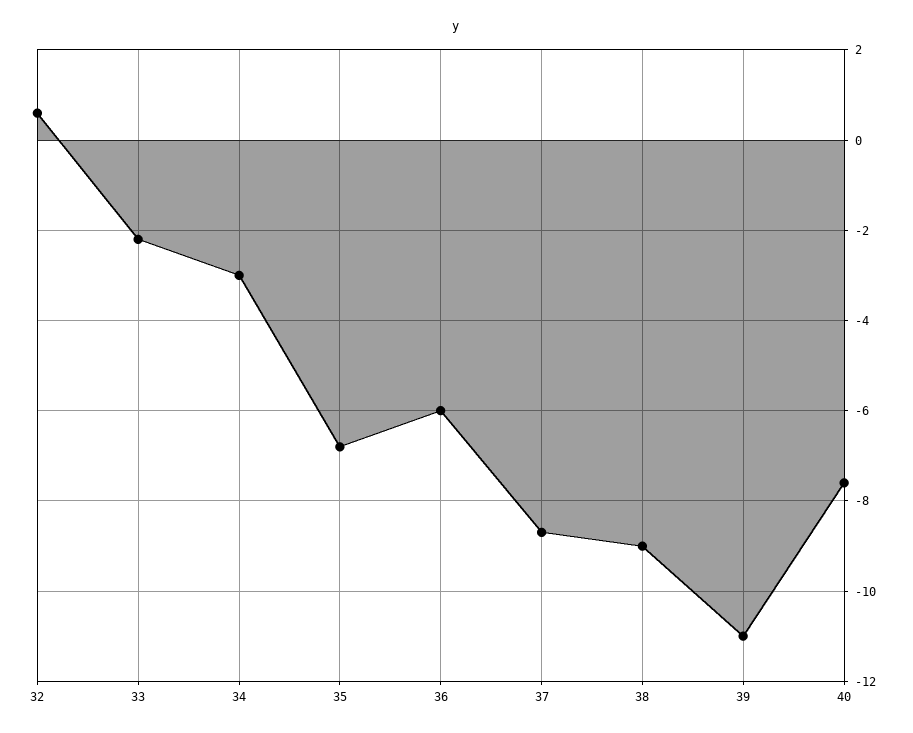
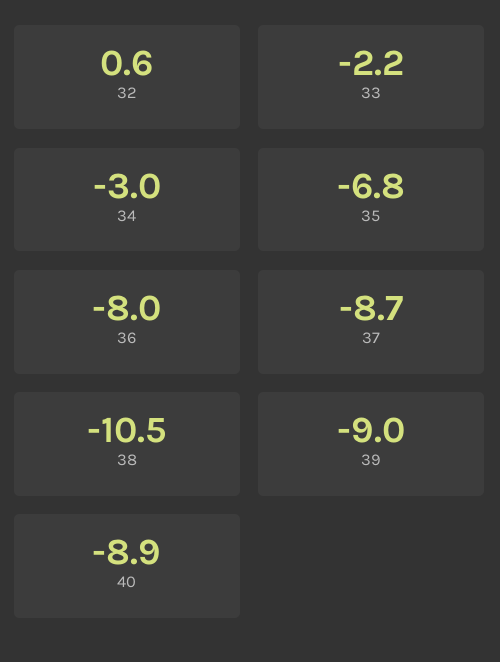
36: -6 -> -8
38: -9 -> -10.5
39: -11 -> -9
40: -7.5 -> -8.9

